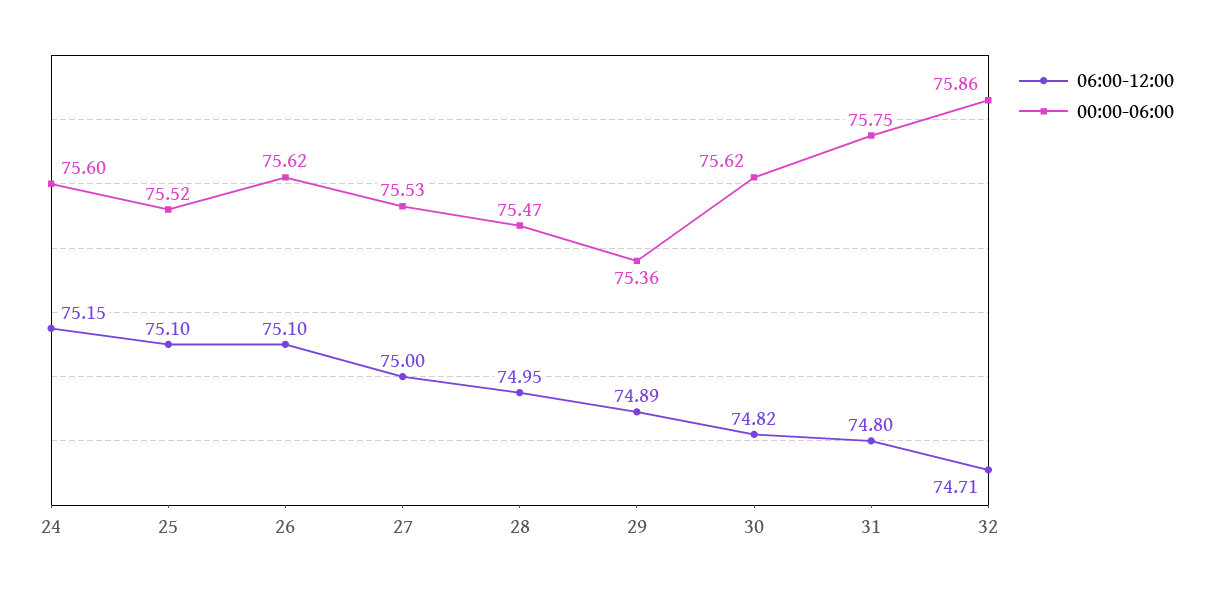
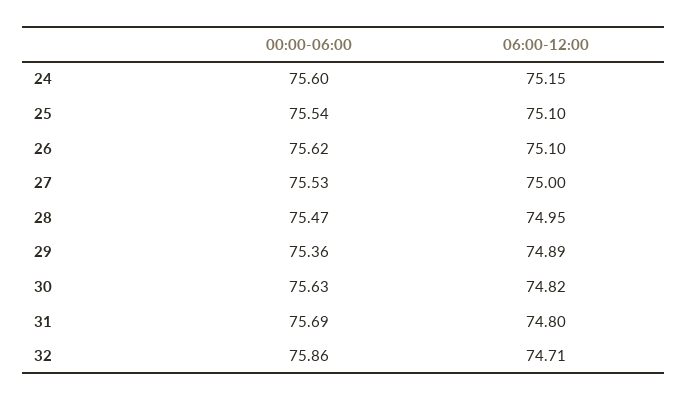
00:00-06:00, 25: 75.52 -> 75.54
00:00-06:00, 30: 75.62 -> 75.63
00:00-06:00, 31: 75.75 -> 75.69

